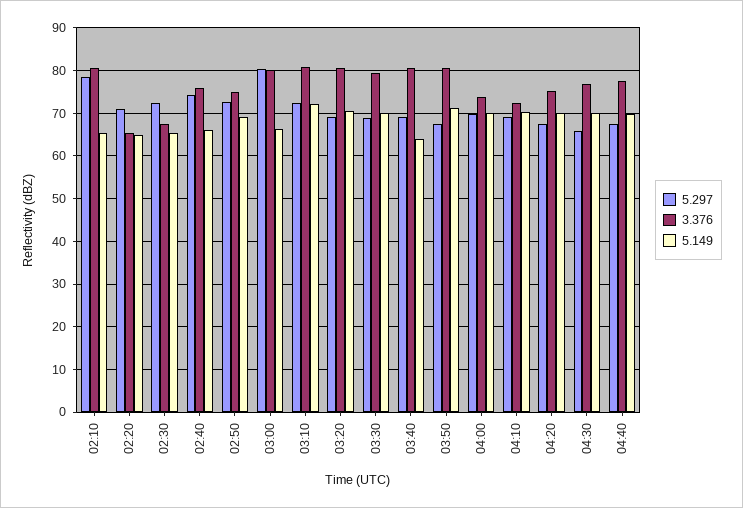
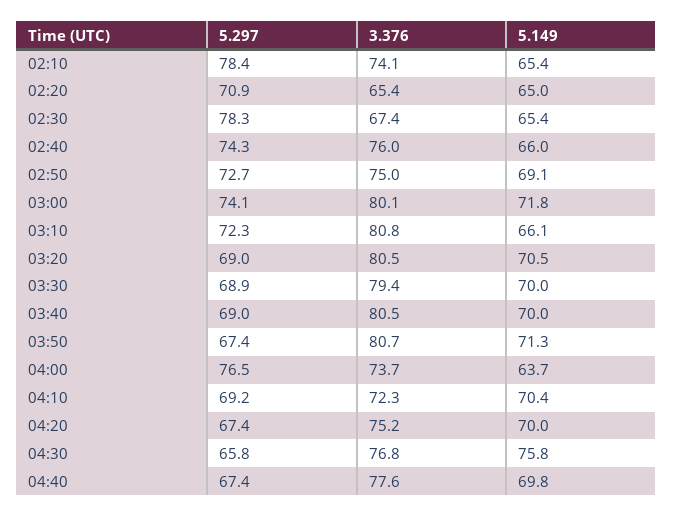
3.376, 02:10: 80 -> 74.1
5.297, 02:30: 72 -> 78.3
5.297, 03:00: 80 -> 74.1
5.149, 03:00: 66 -> 71.8
5.149, 03:10: 72 -> 66.1
5.149, 03:40: 64 -> 70
5.297, 04:00: 70 -> 76.5
5.149, 04:00: 70 -> 63.7
5.149, 04:30: 70 -> 75.8

